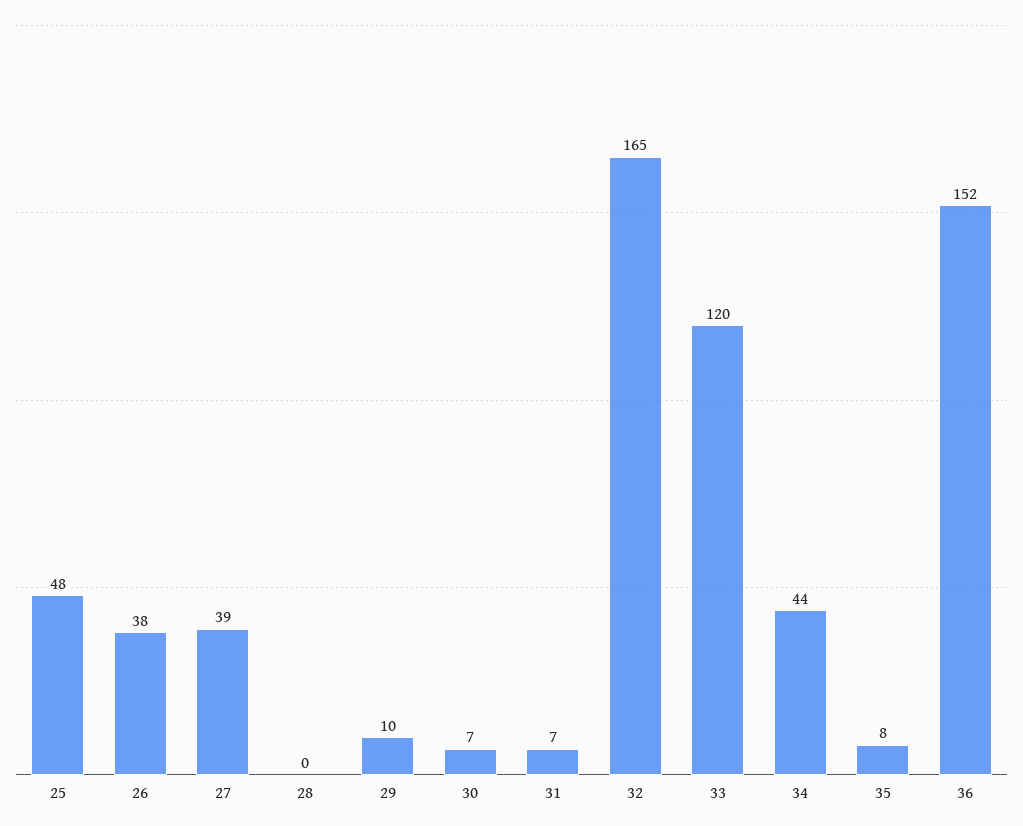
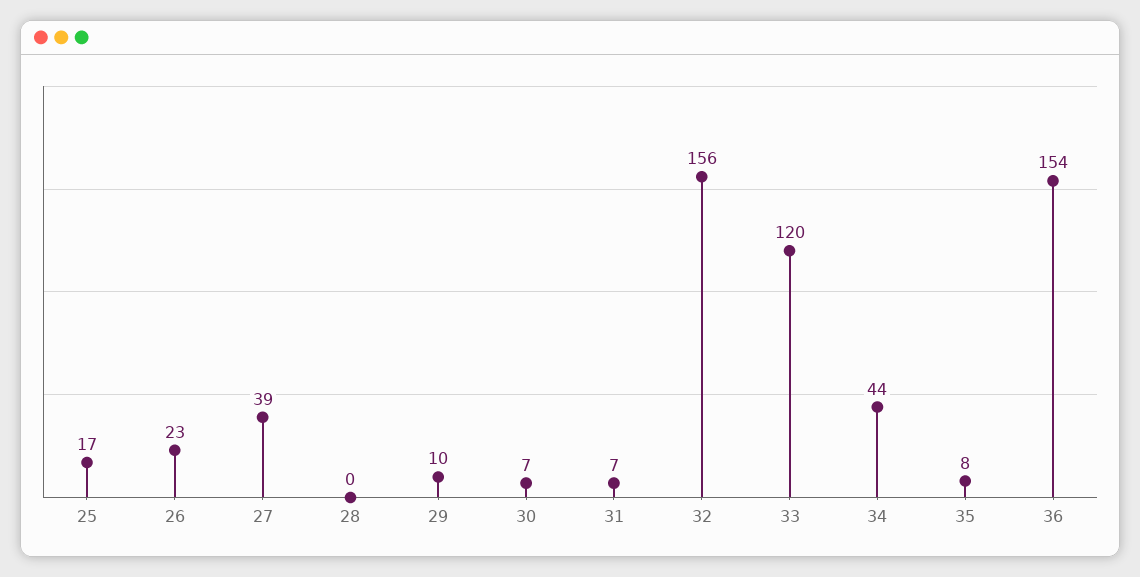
25: 48 -> 17
26: 38 -> 23
32: 165 -> 156
36: 152 -> 154

